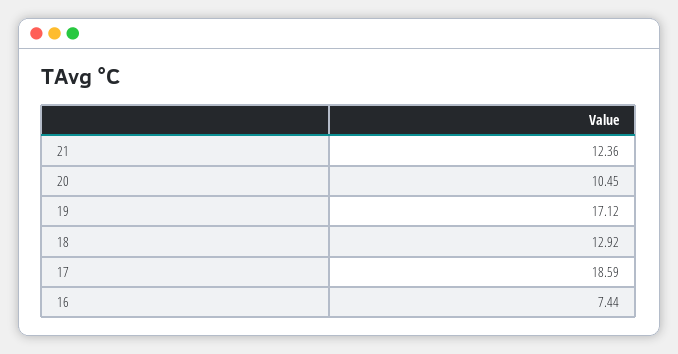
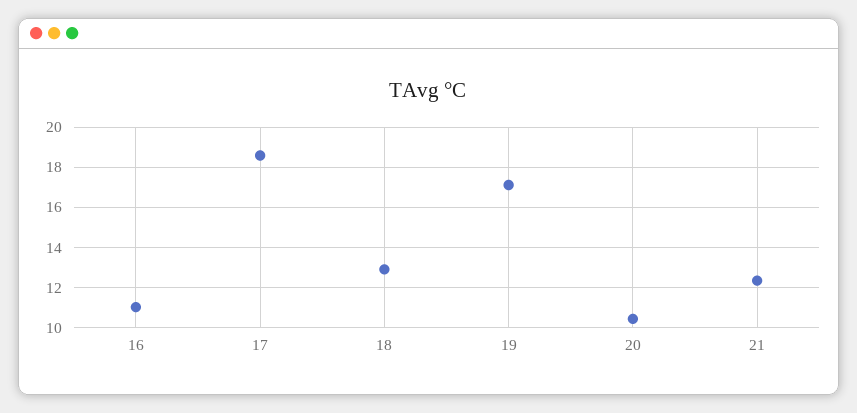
16: 7.44 -> 11

